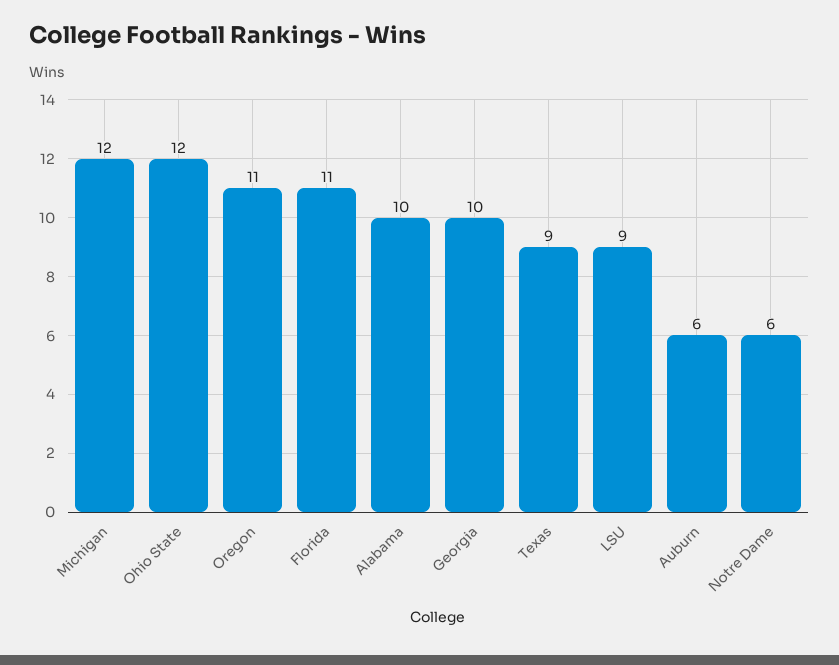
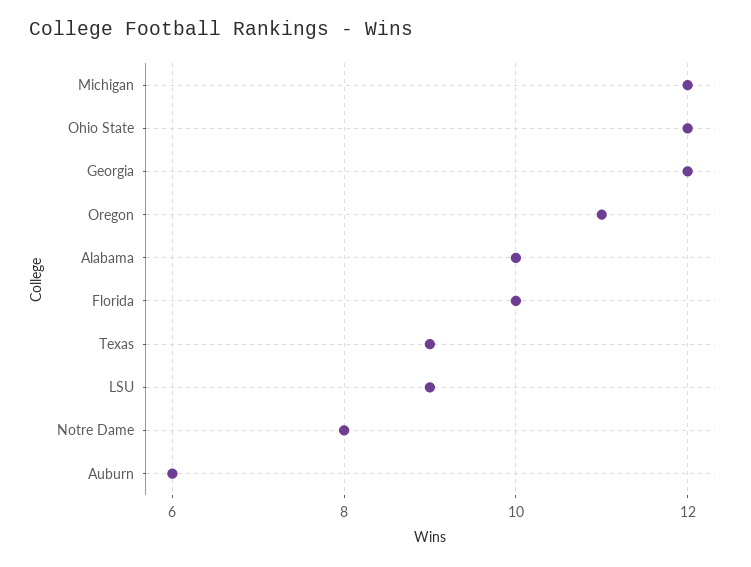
Florida: 11 -> 10
Georgia: 10 -> 12
Notre Dame: 6 -> 8

